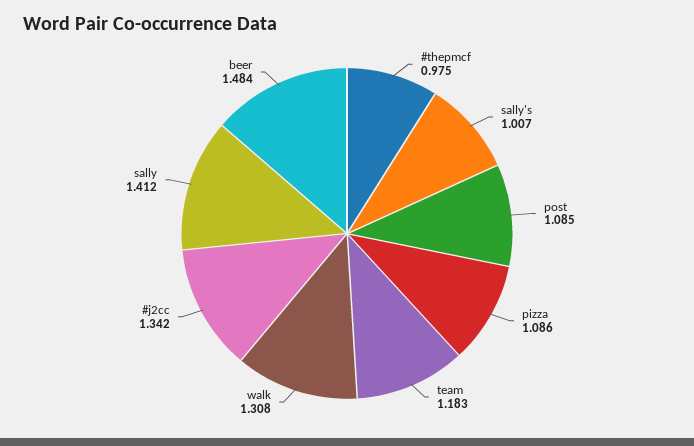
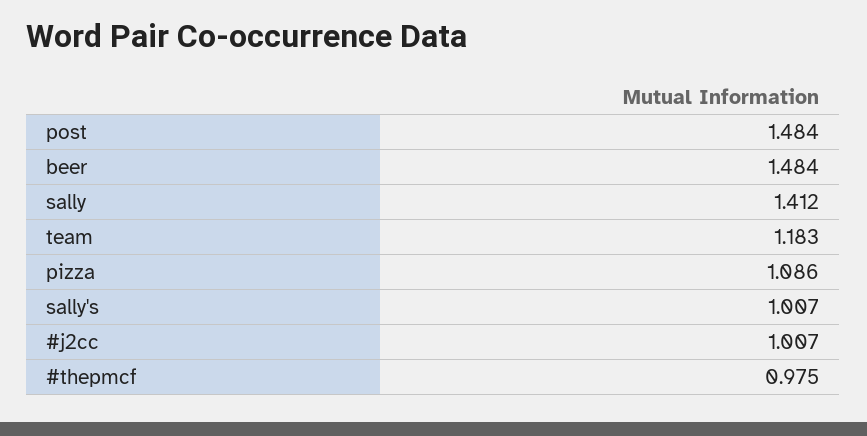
post: 1.085 -> 1.484
walk: 1.308 -> none
#j2cc: 1.342 -> 1.007

